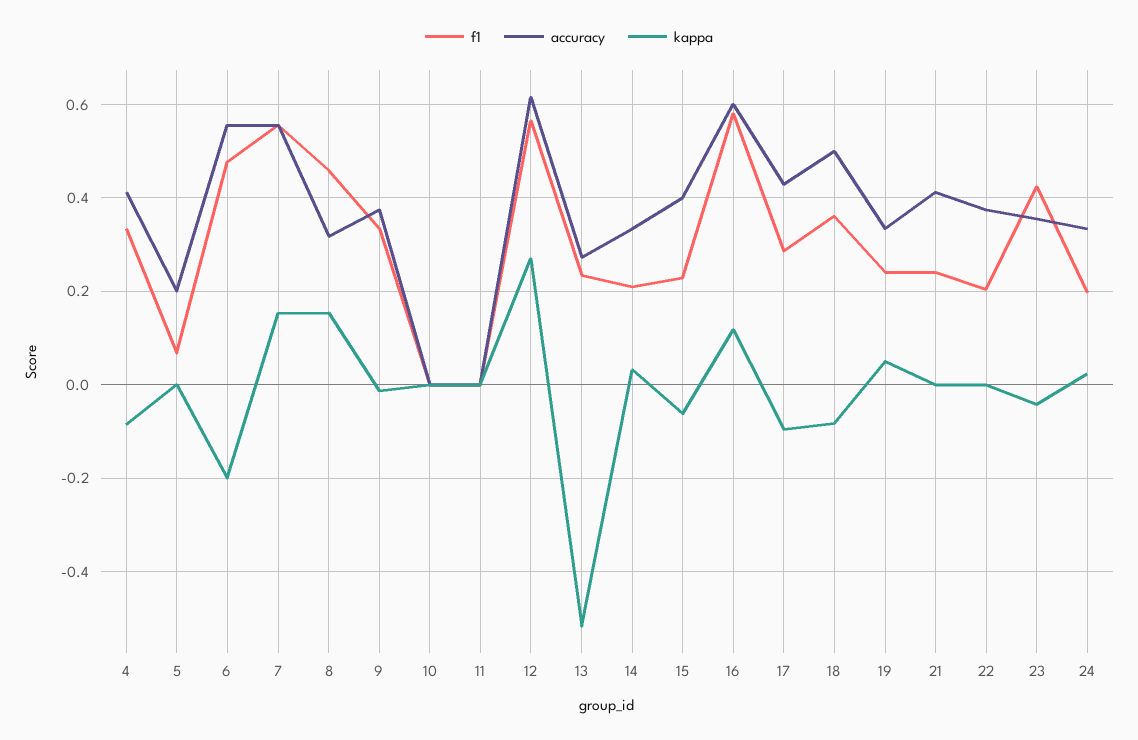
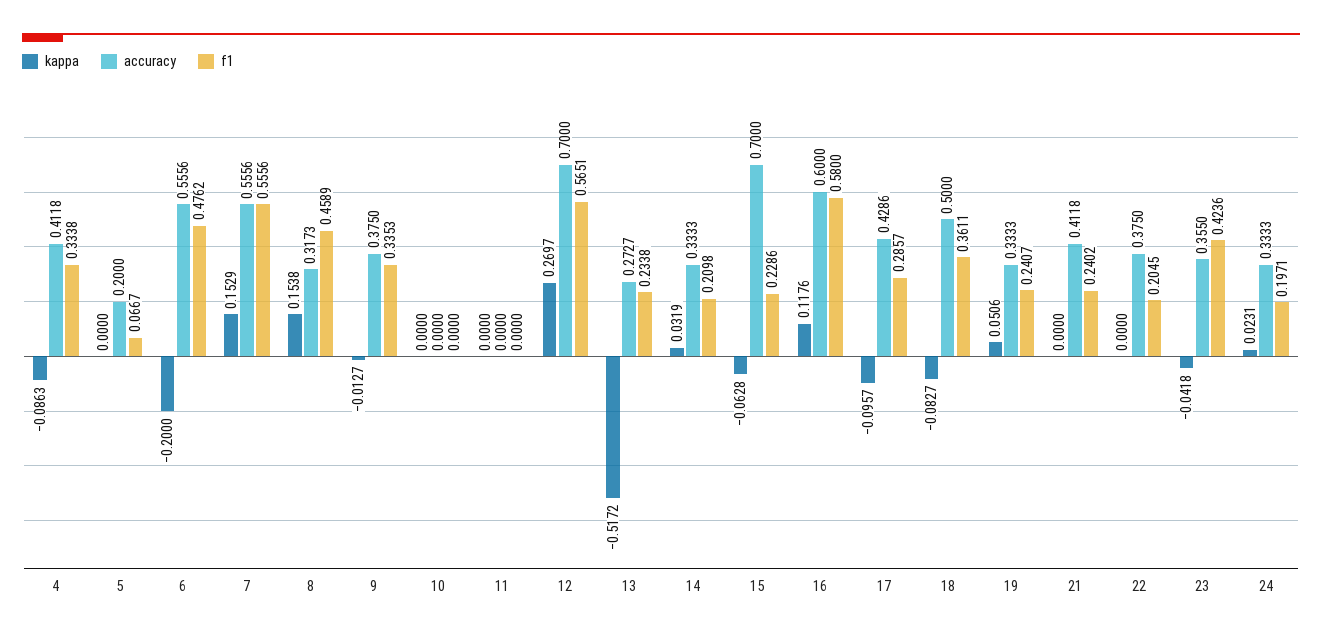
accuracy, 12: 0.62 -> 0.7
accuracy, 15: 0.4 -> 0.7

